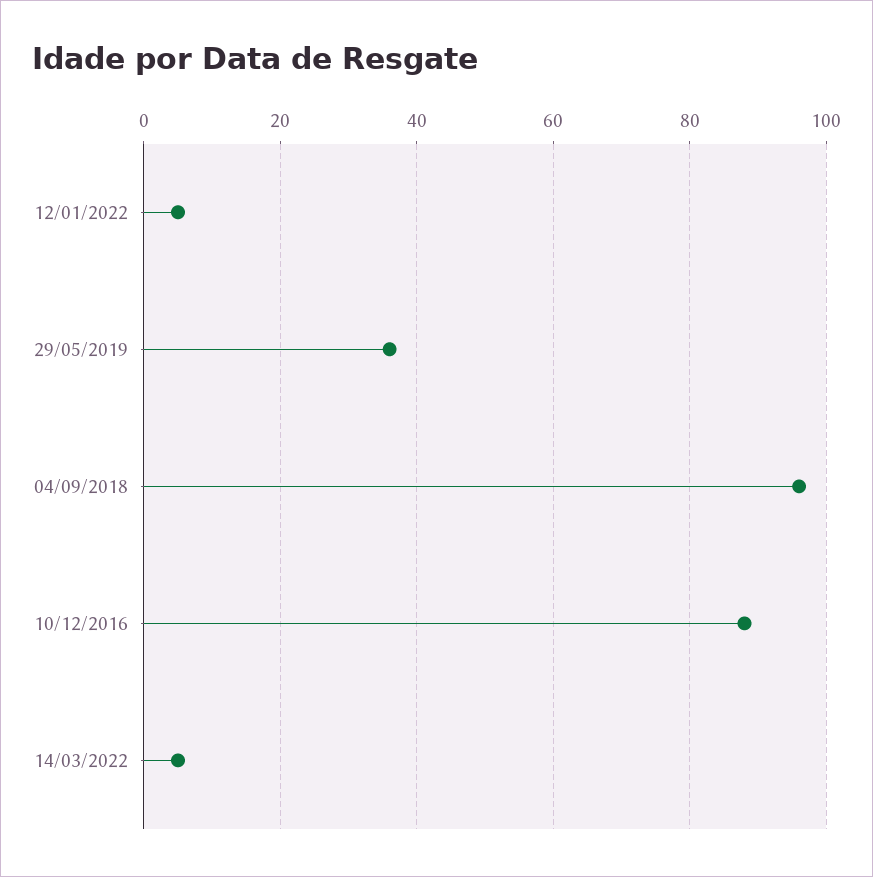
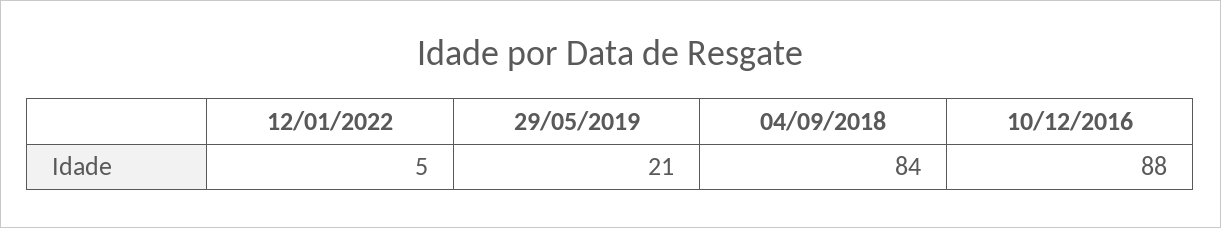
29/05/2019: 35 -> 21
04/09/2018: 95 -> 84
14/03/2022: 5 -> none

